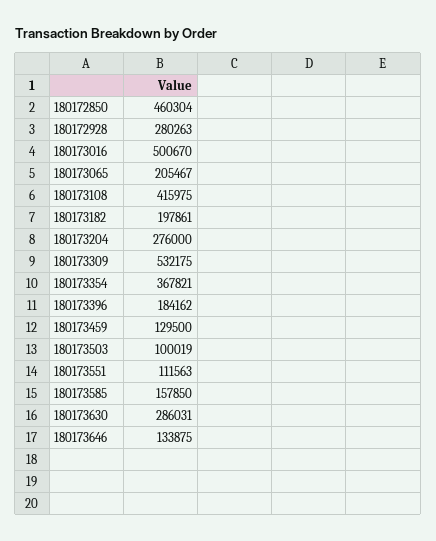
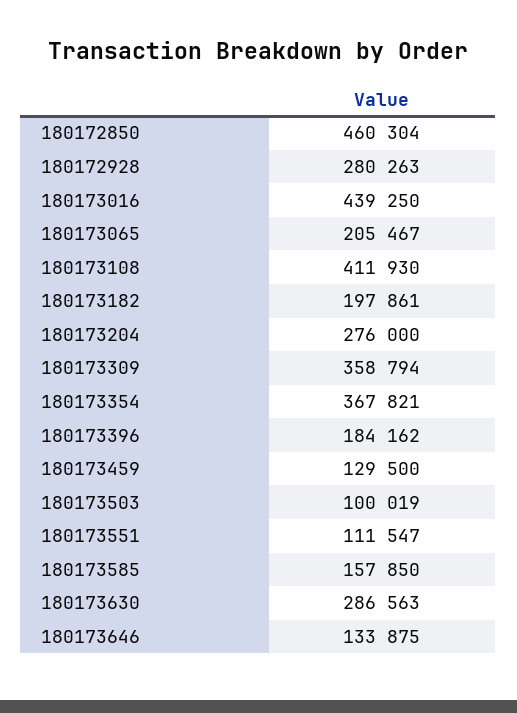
180173016: 500670 -> 439250
180173108: 415975 -> 411930
180173309: 532175 -> 358794
180173551: 111563 -> 111547
180173630: 286031 -> 286563

